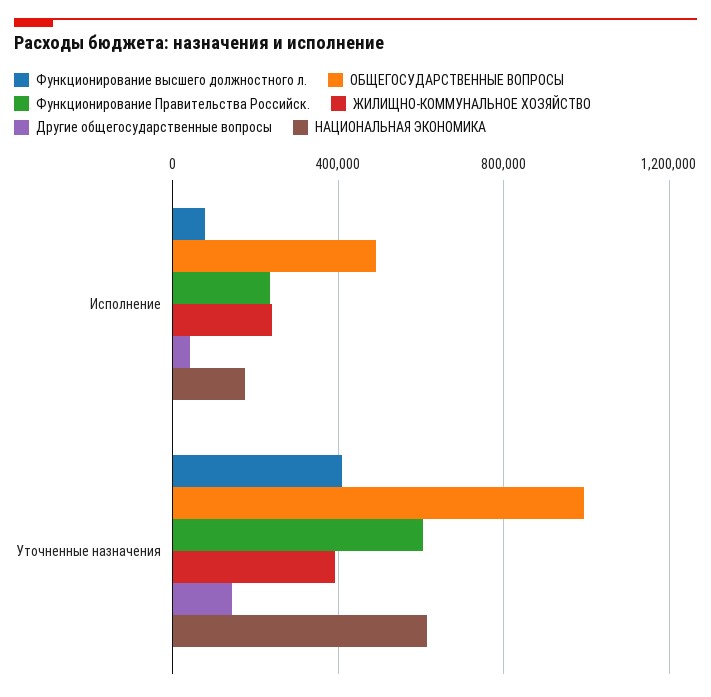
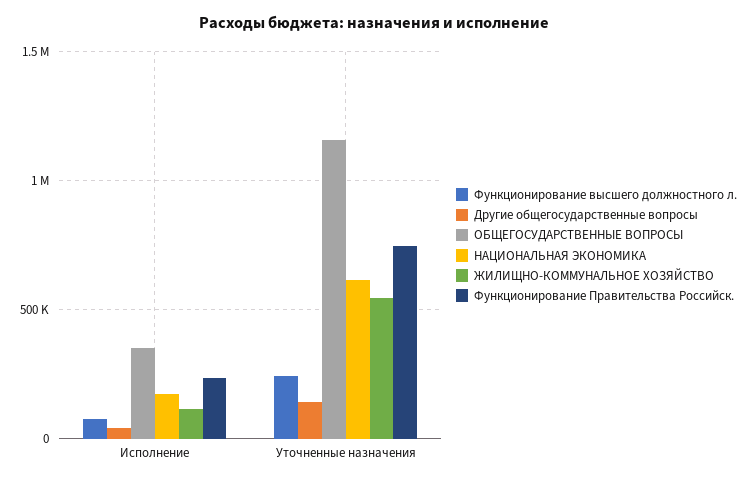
ОБЩЕГОСУДАРСТВЕННЫЕ ВОПРОСЫ, Исполнение: 500000 -> 350000
ЖИЛИЩНО-КОММУНАЛЬНОЕ ХОЗЯЙСТВО, Исполнение: 250000 -> 100000
Функционирование высшего должностного л., Уточненные назначения: 400000 -> 250000
ОБЩЕГОСУДАРСТВЕННЫЕ ВОПРОСЫ, Уточненные назначения: 1000000 -> 1150000
Функционирование Правительства Российск., Уточненные назначения: 600000 -> 750000
ЖИЛИЩНО-КОММУНАЛЬНОЕ ХОЗЯЙСТВО, Уточненные назначения: 400000 -> 550000

